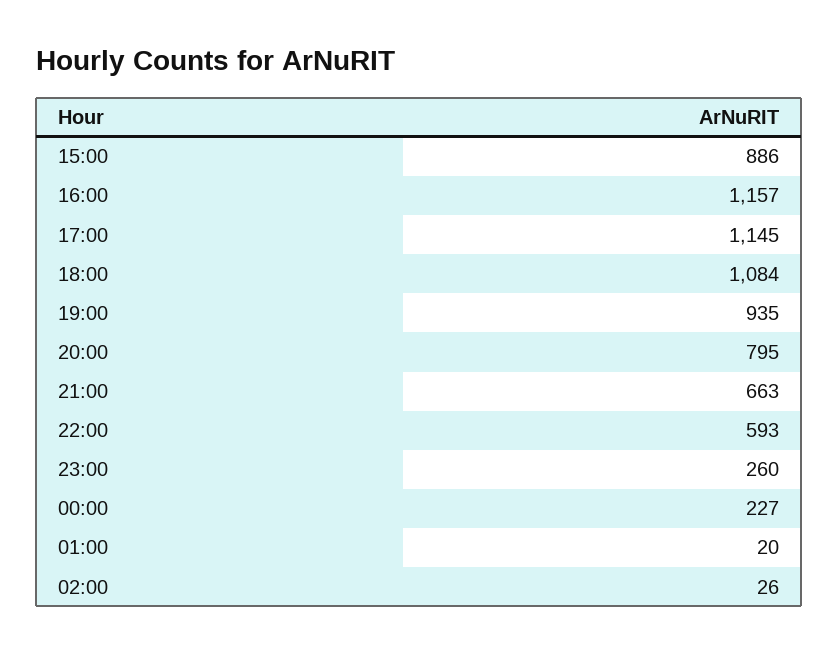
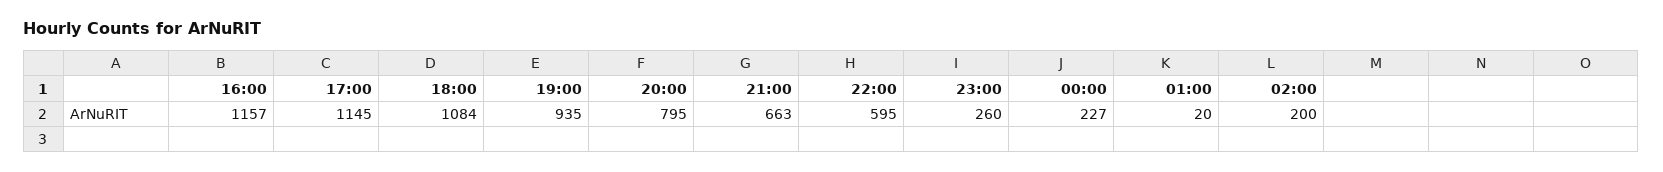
15:00: 886 -> none
22:00: 593 -> 595
02:00: 26 -> 200

